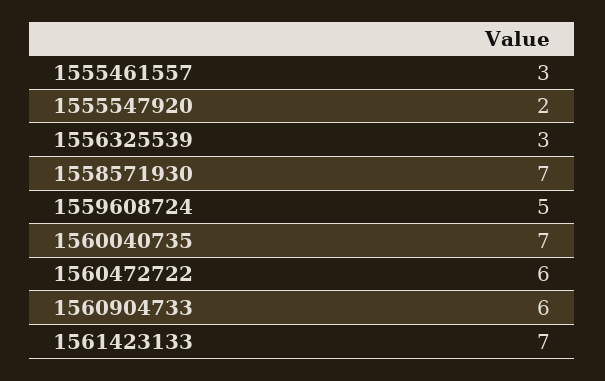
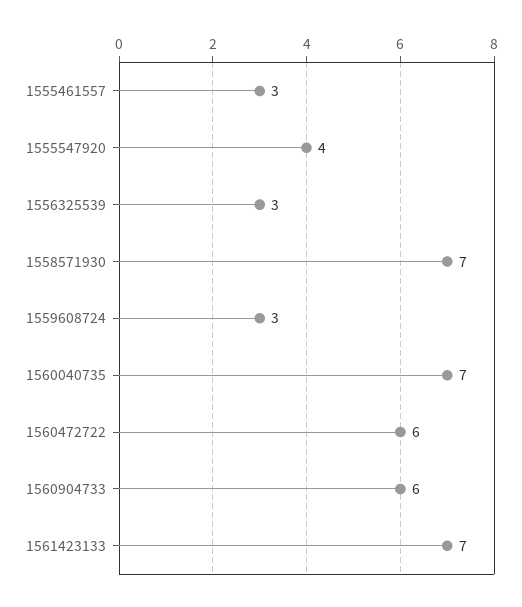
1555547920: 2 -> 4
1559608724: 5 -> 3

